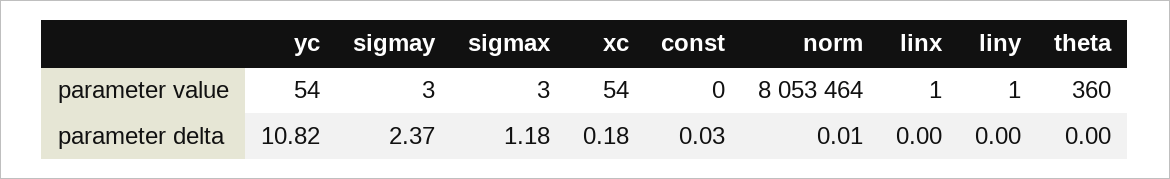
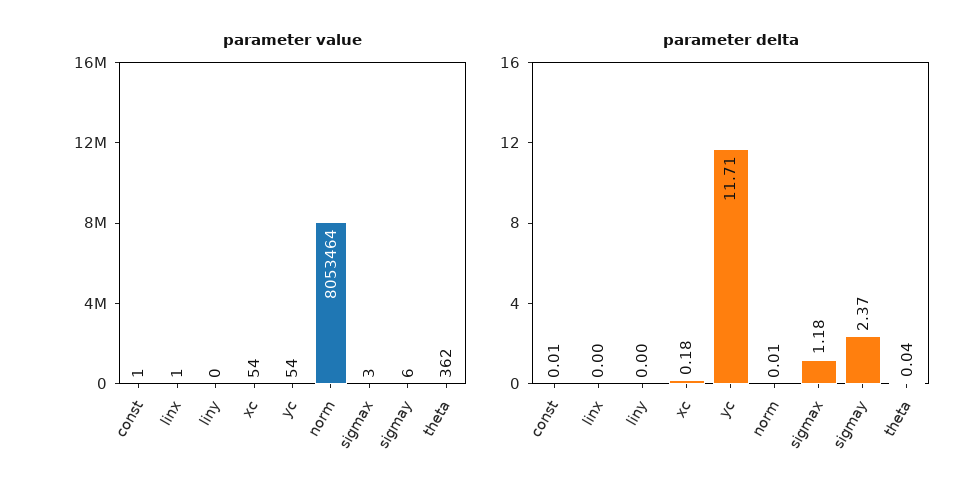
parameter value, sigmay: 3 -> 6
parameter value, const: 0 -> 1
parameter value, liny: 1 -> 0
parameter value, theta: 360 -> 362
parameter delta, yc: 10.82 -> 11.71
parameter delta, const: 0.03 -> 0.01
parameter delta, theta: 0 -> 0.04

